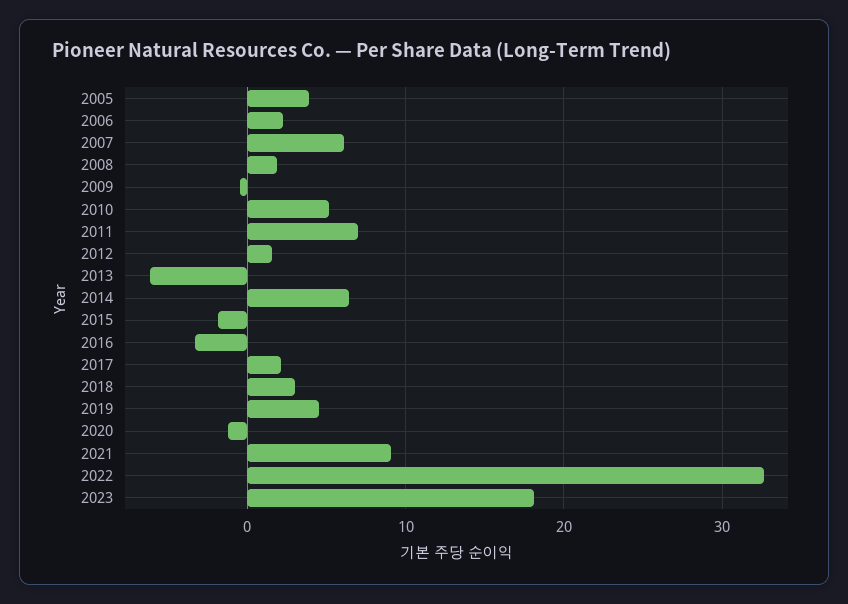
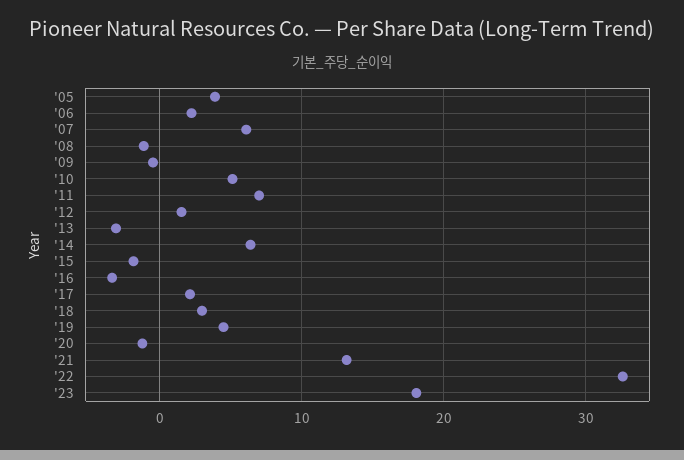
2008: 2 -> -1
2013: -6 -> -3
2021: 9 -> 13

